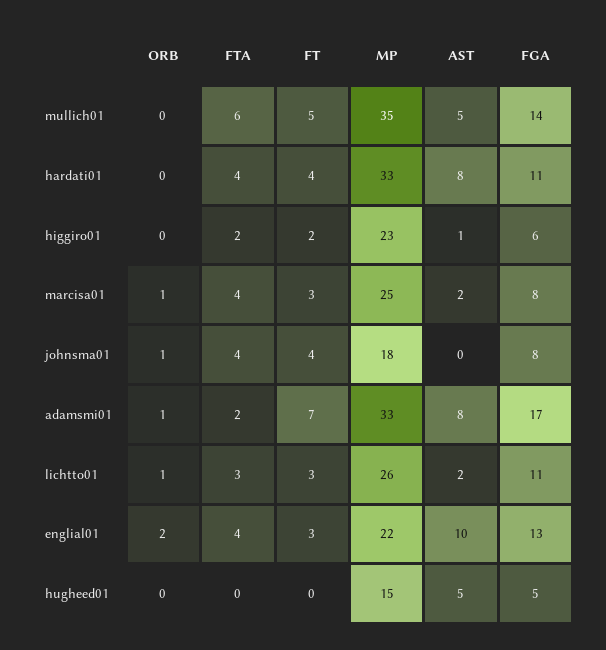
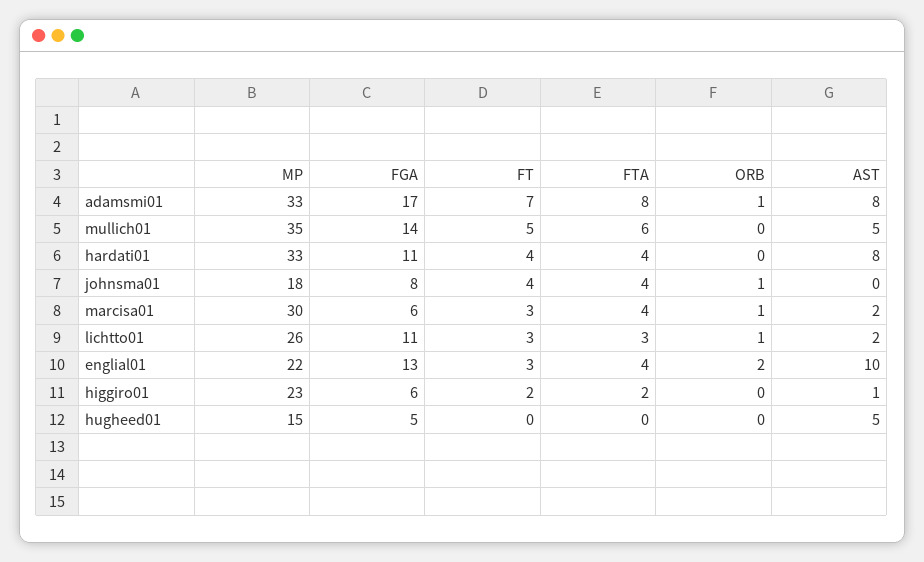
MP, marcisa01: 25 -> 30
FGA, marcisa01: 8 -> 6
FTA, adamsmi01: 2 -> 8

